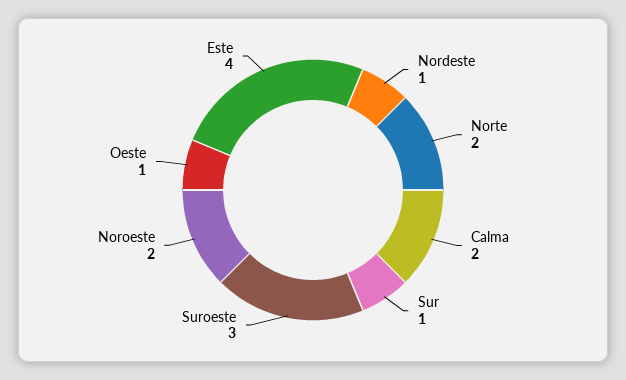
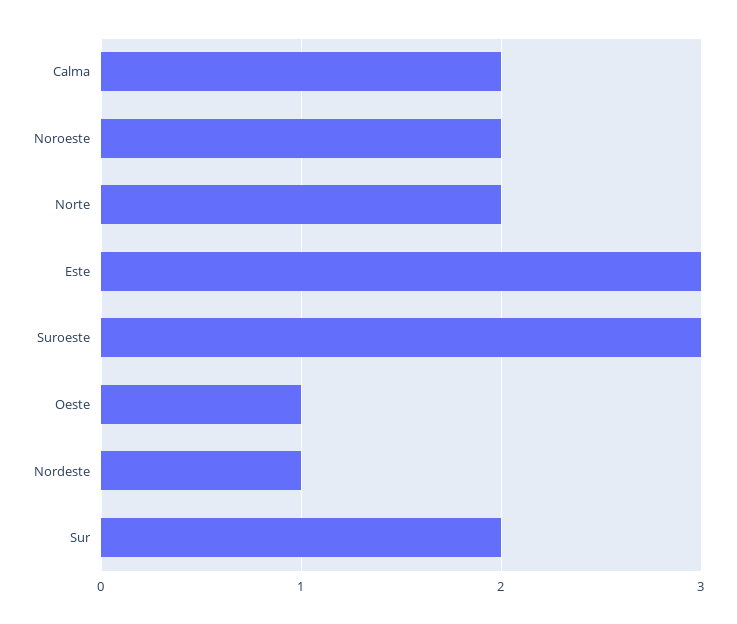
Sur: 1 -> 2
Este: 4 -> 3

